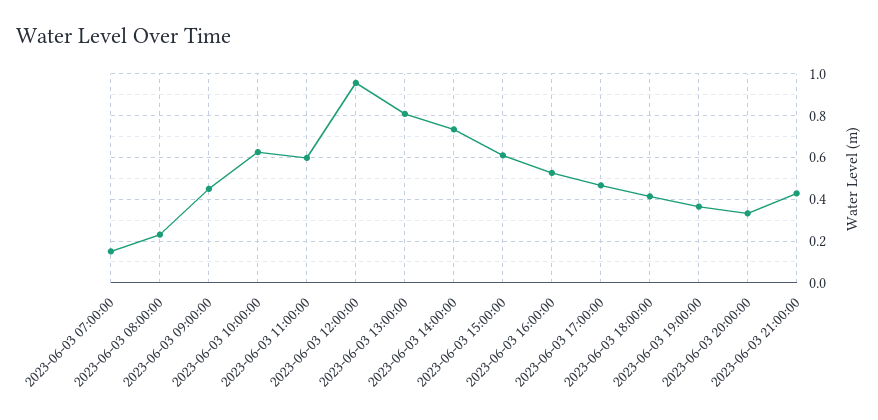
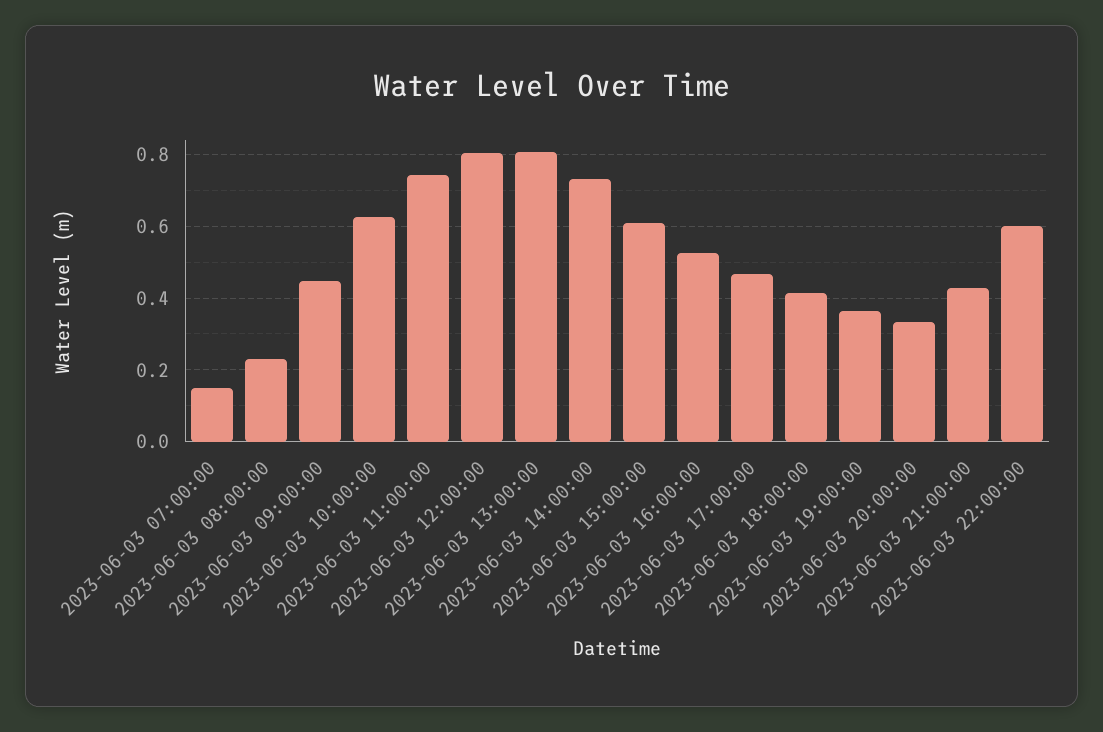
2023-06-03 11:00:00: 0.6 -> 0.74
2023-06-03 12:00:00: 0.95 -> 0.8
2023-06-03 22:00:00: none -> 0.6

